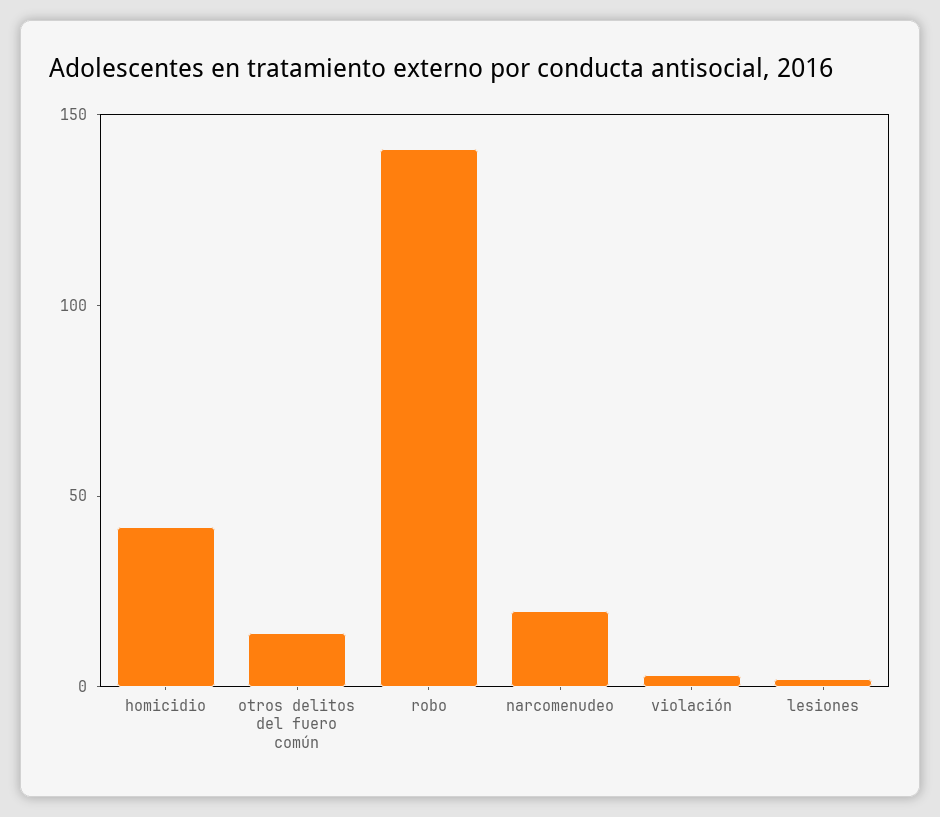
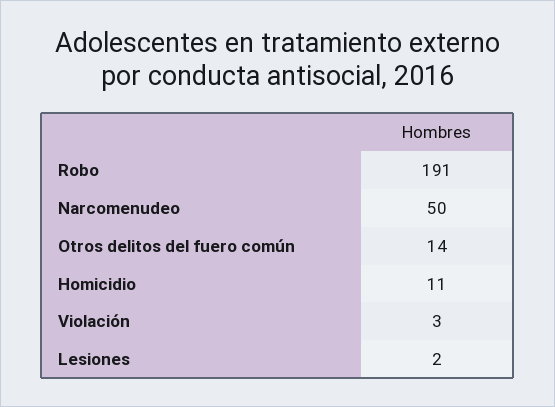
homicidio: 40 -> 11
robo: 140 -> 191
narcomenudeo: 20 -> 50

